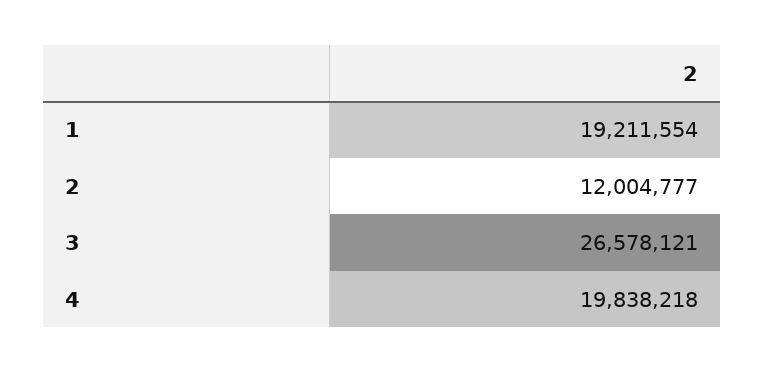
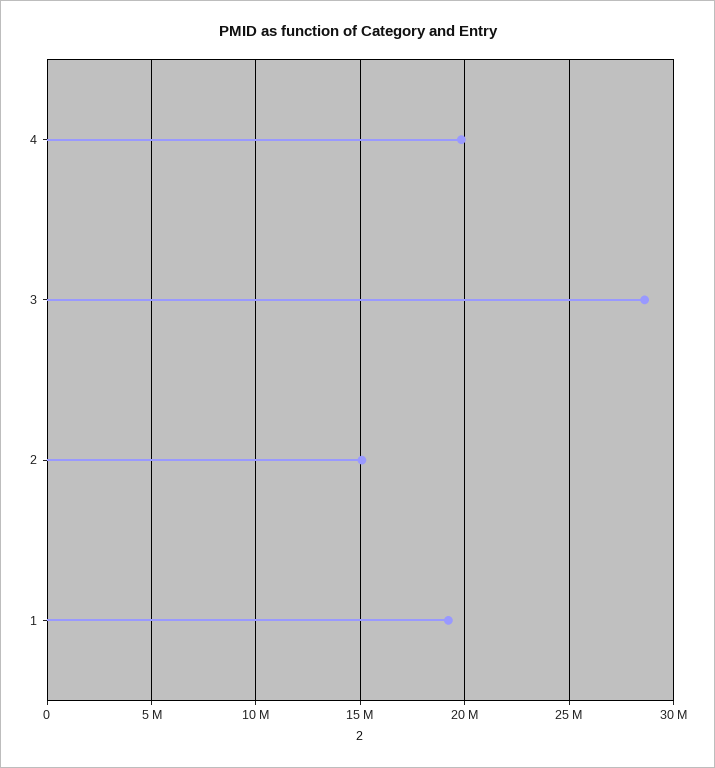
2: 12004777 -> 15000000
3: 26578121 -> 28500000

